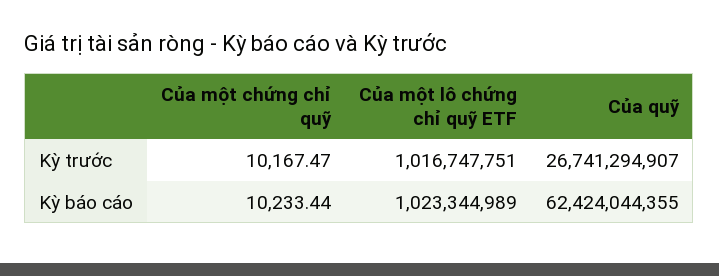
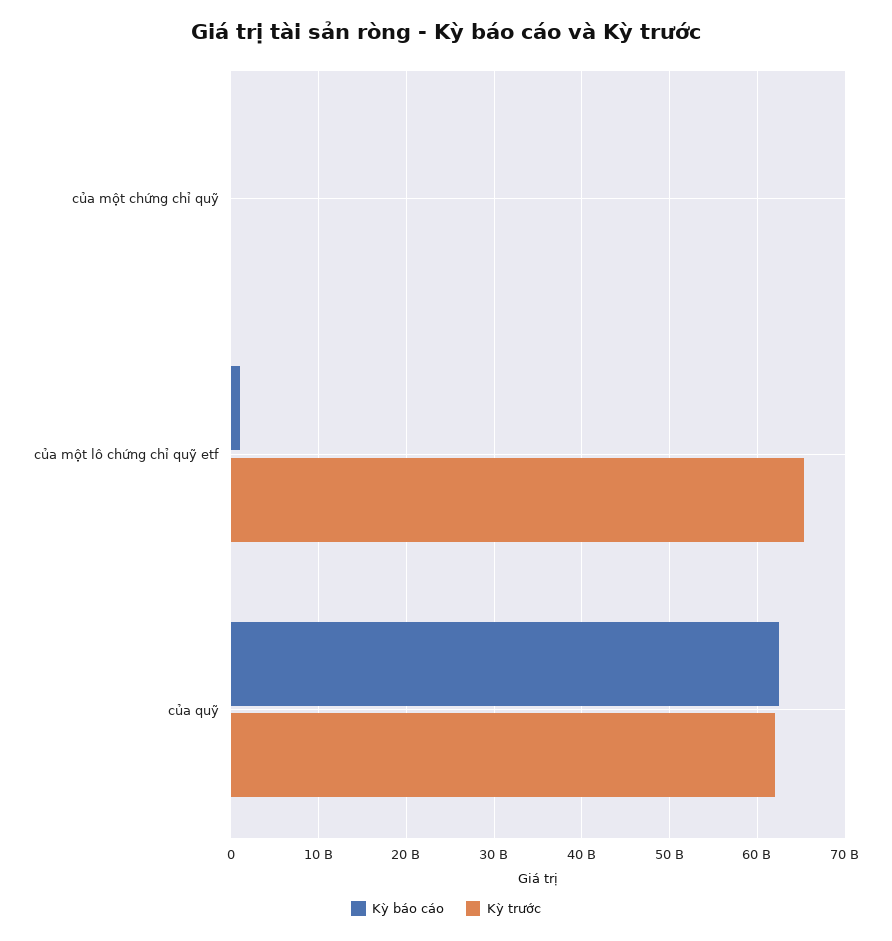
Kỳ trước, Của một lô chứng chỉ quỹ ETF: 1016747751 -> 65000000000
Kỳ trước, Của quỹ: 26741294907 -> 62000000000

